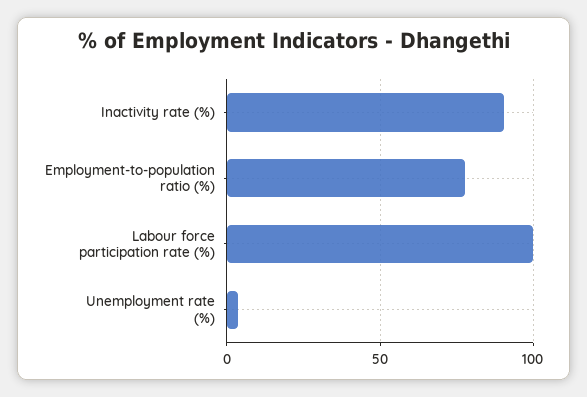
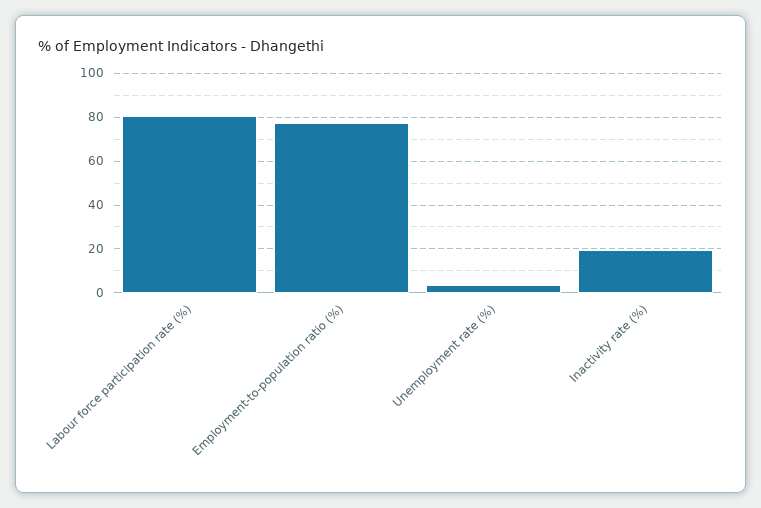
Inactivity rate (%): 90 -> 20
Labour force participation rate (%): 100 -> 80

